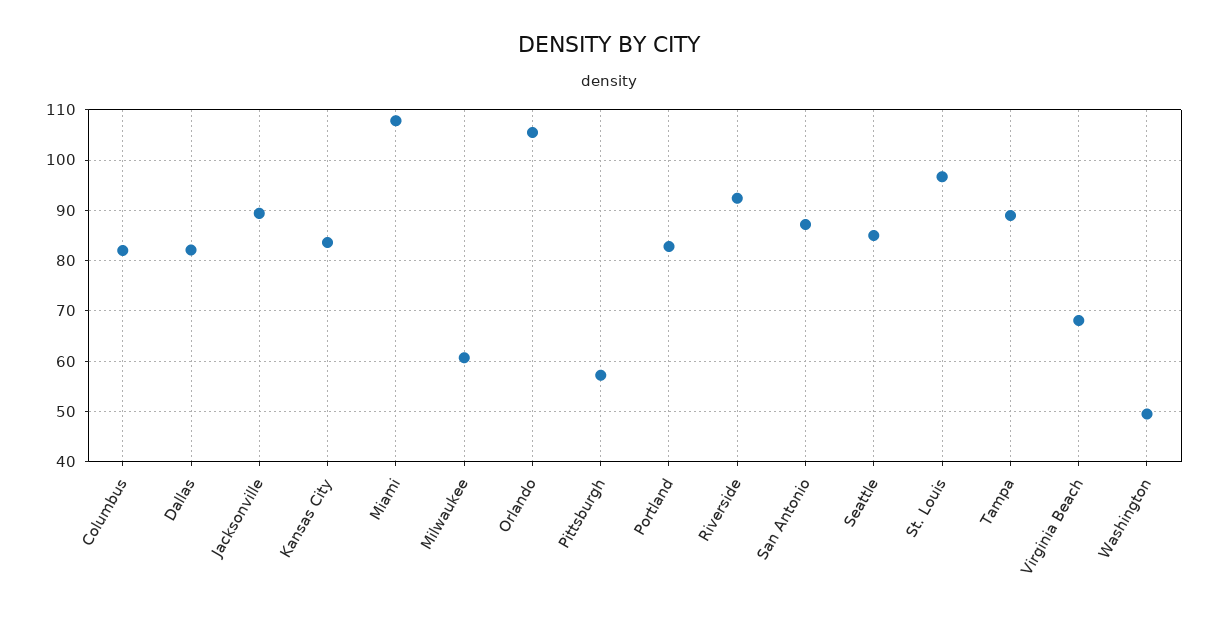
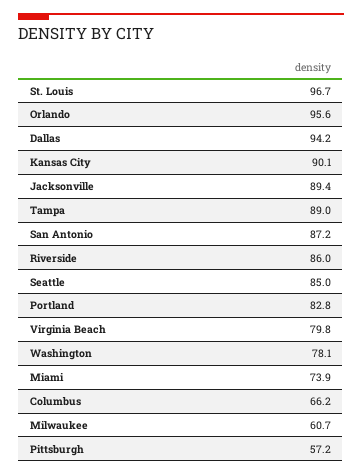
Columbus: 82 -> 66.2
Dallas: 82 -> 94.2
Kansas City: 84 -> 90.1
Miami: 108 -> 73.9
Orlando: 106 -> 95.6
Riverside: 92 -> 86
Virginia Beach: 68 -> 79.8
Washington: 50 -> 78.1

